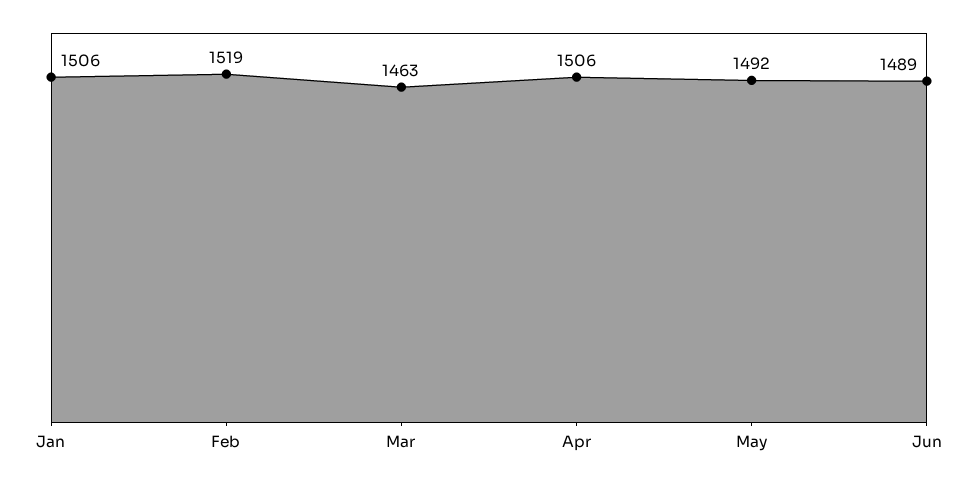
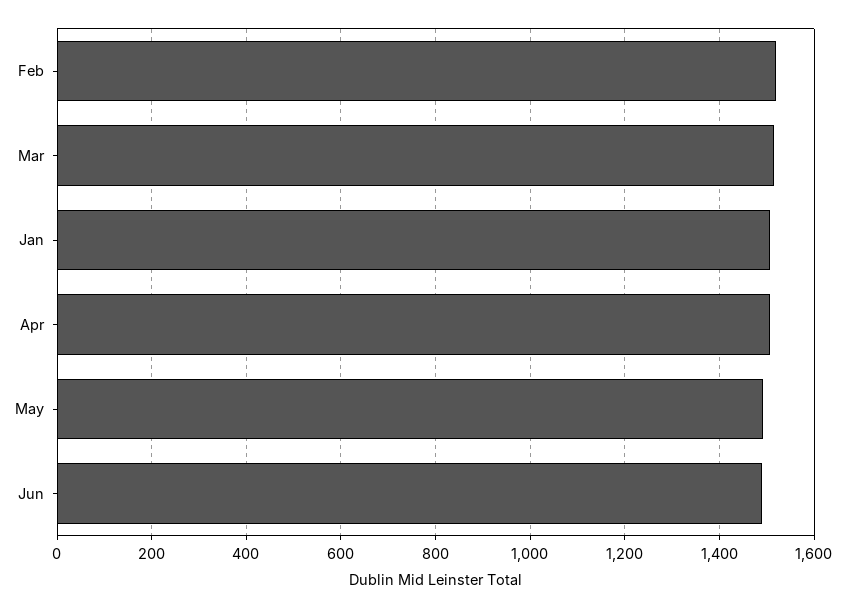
Mar: 1463 -> 1520

